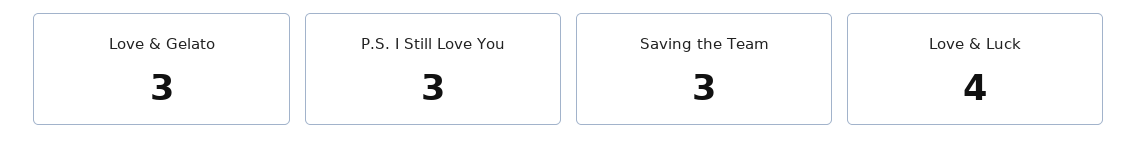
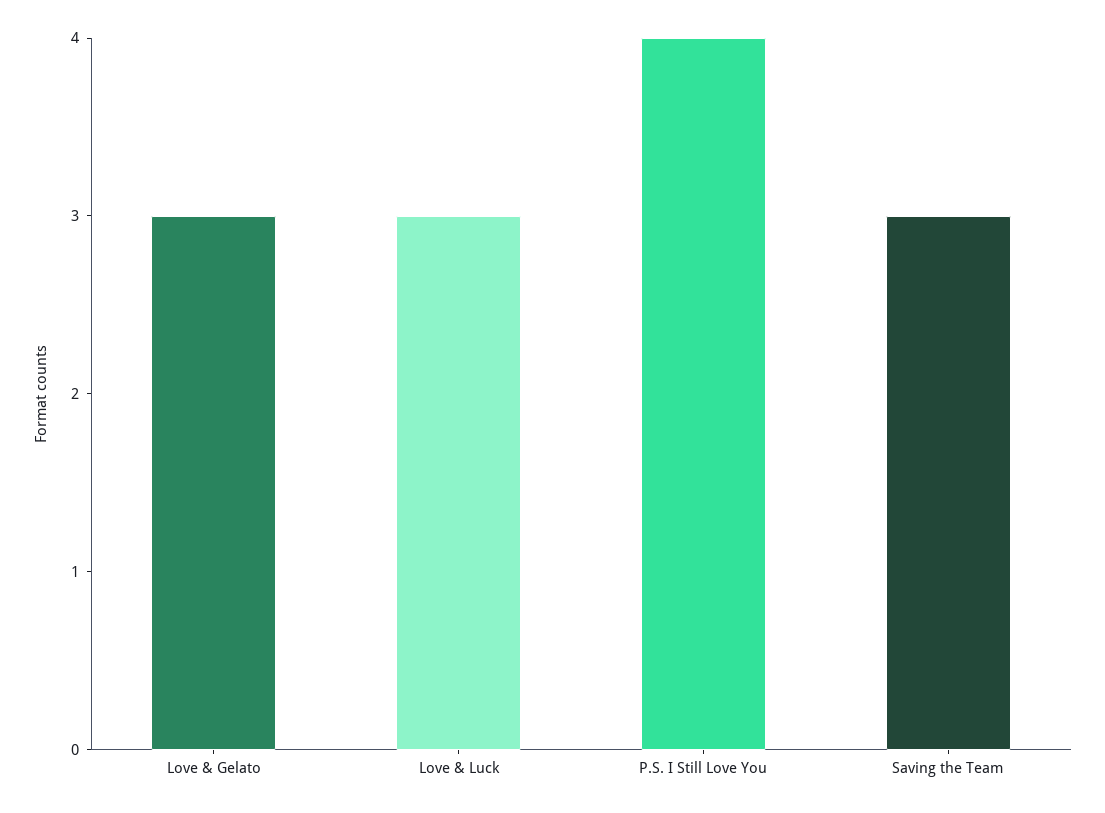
P.S. I Still Love You: 3 -> 4
Love & Luck: 4 -> 3

